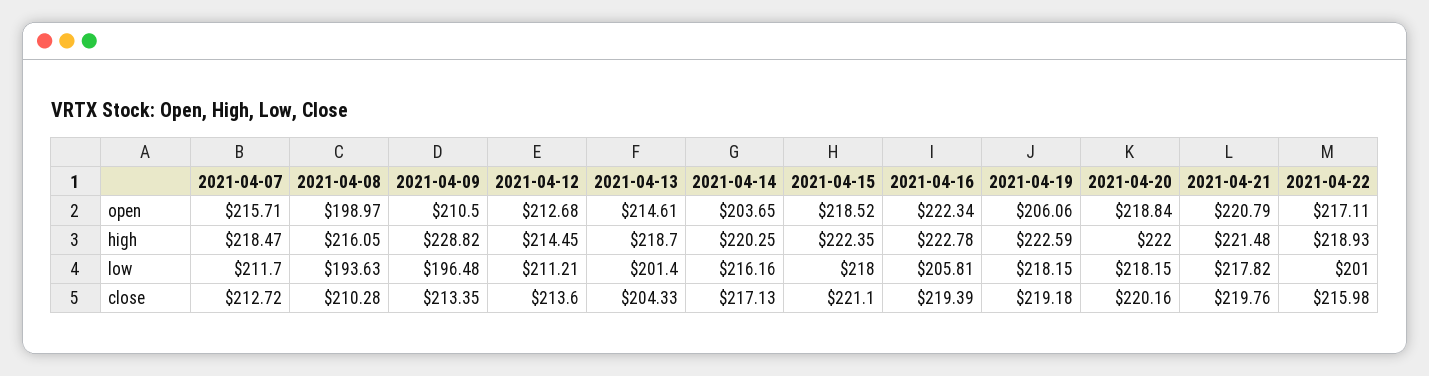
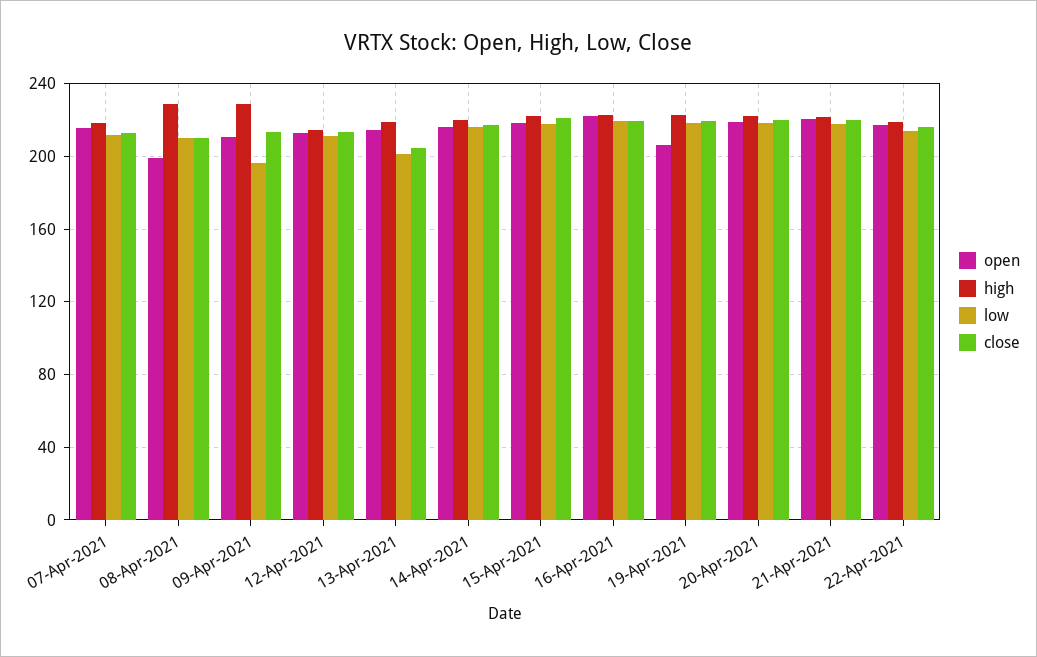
open, 2021-04-14: 203.65 -> 215
high, 2021-04-08: 216.05 -> 230
low, 2021-04-08: 193.63 -> 210
low, 2021-04-16: 205.81 -> 220
low, 2021-04-22: 201 -> 215

